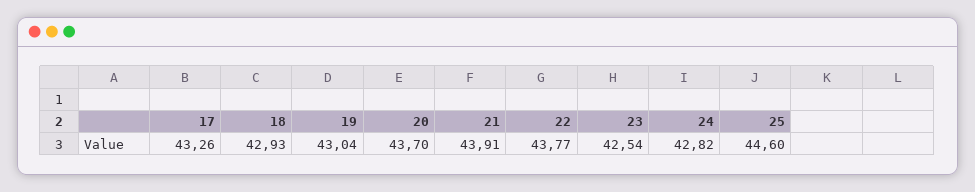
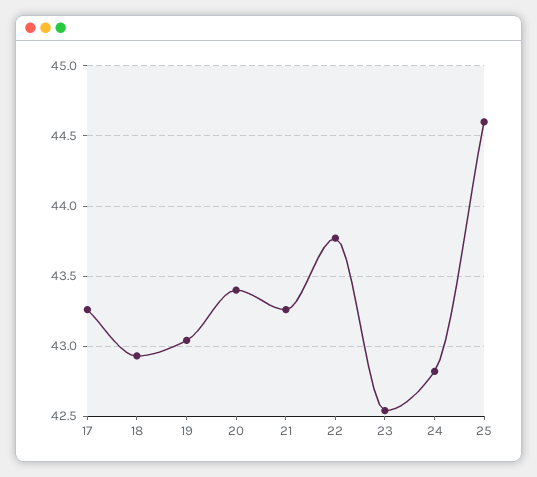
20: 43.7 -> 43.4
21: 43.91 -> 43.25

